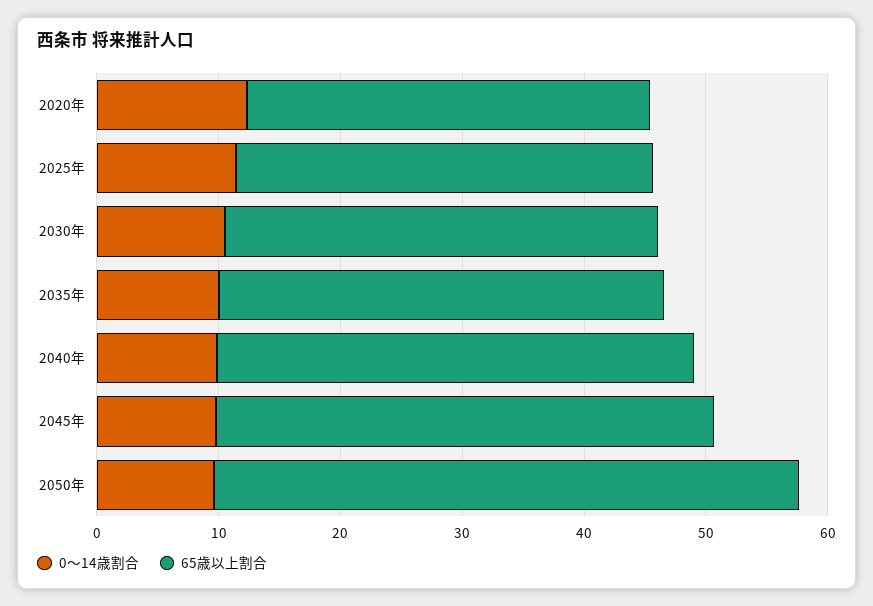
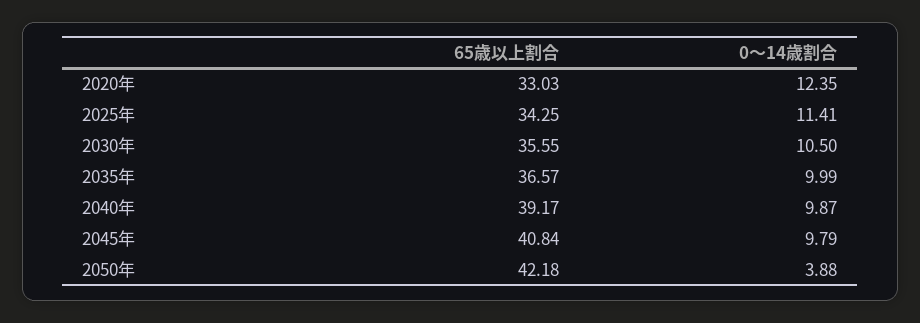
0～14歳割合, 2050年: 10 -> 3.88
65歳以上割合, 2050年: 48 -> 42.18

